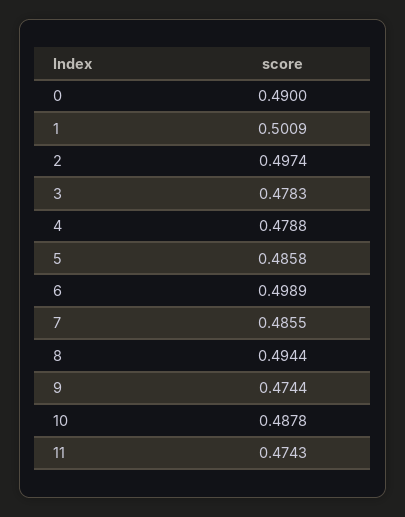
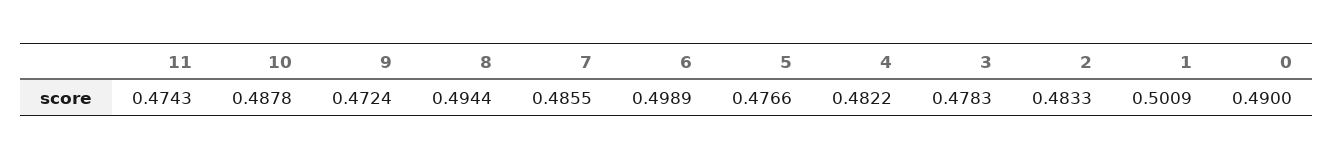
2: 0.4974 -> 0.4833
4: 0.4788 -> 0.4822
5: 0.4858 -> 0.4766
9: 0.4744 -> 0.4724

